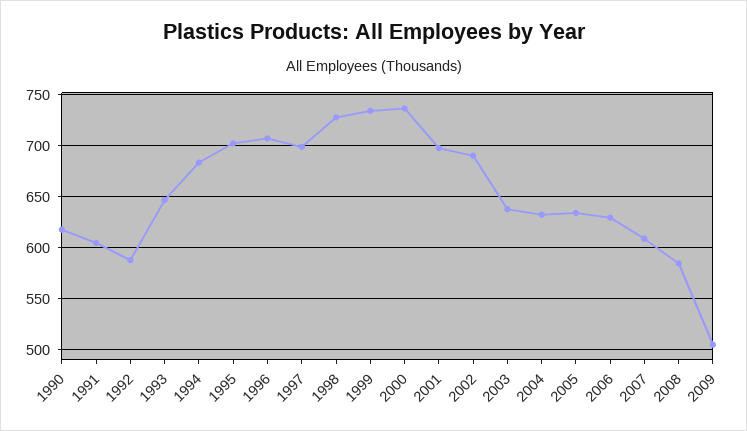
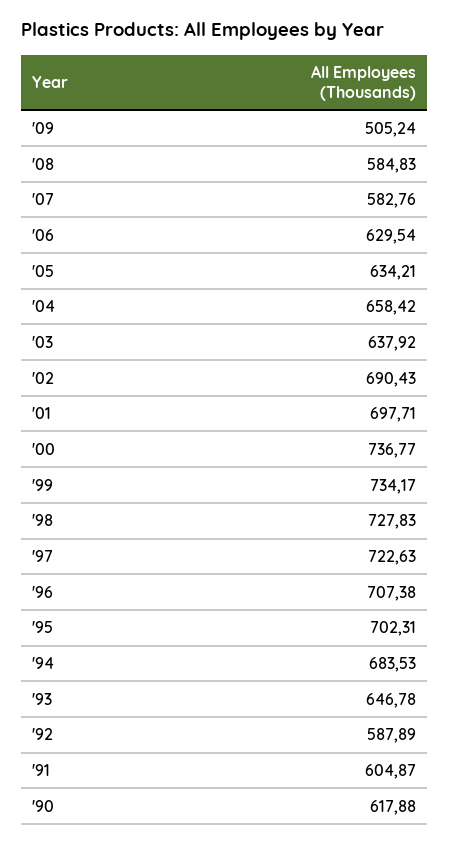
1997: 700 -> 722.63
2004: 630 -> 658.42
2007: 610 -> 582.76

